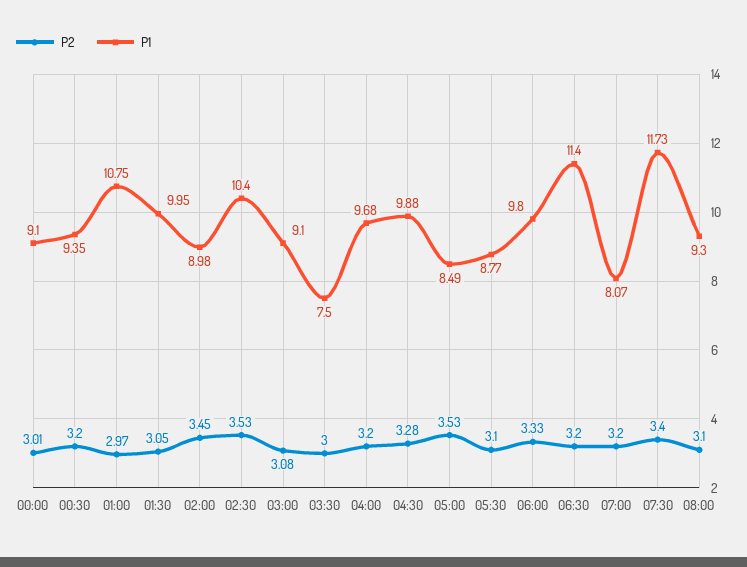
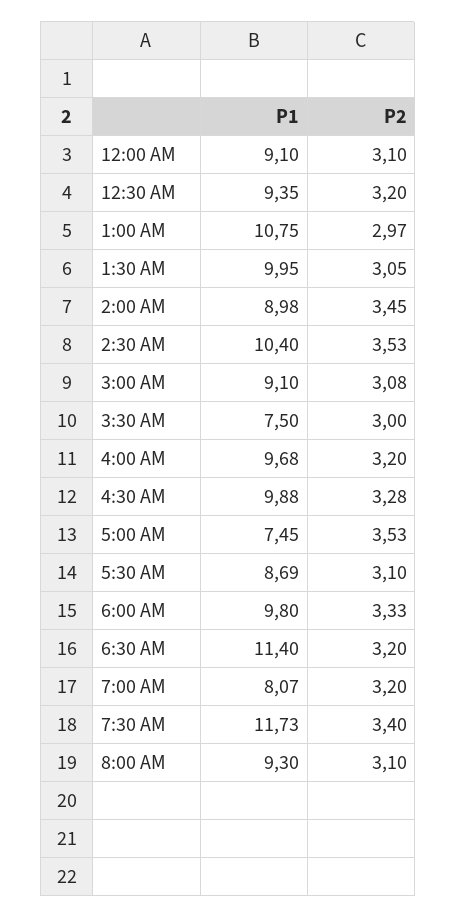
P2, 00:00: 3.01 -> 3.1
P1, 05:00: 8.49 -> 7.45
P1, 05:30: 8.77 -> 8.69

